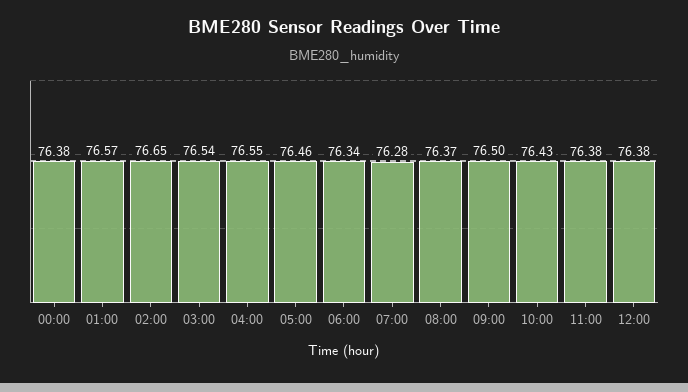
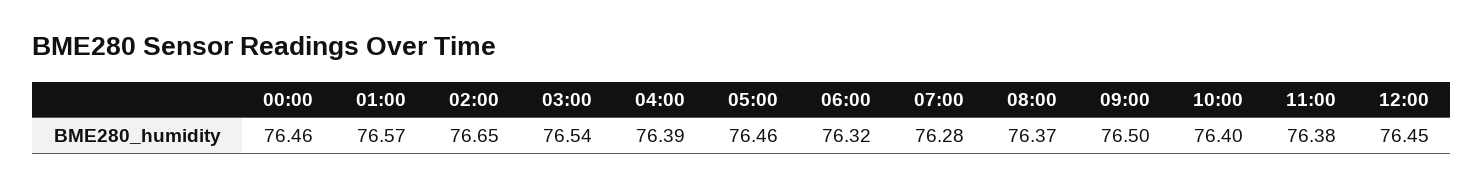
00:00: 76.38 -> 76.46
04:00: 76.55 -> 76.39
06:00: 76.34 -> 76.32
10:00: 76.43 -> 76.4
12:00: 76.38 -> 76.45

